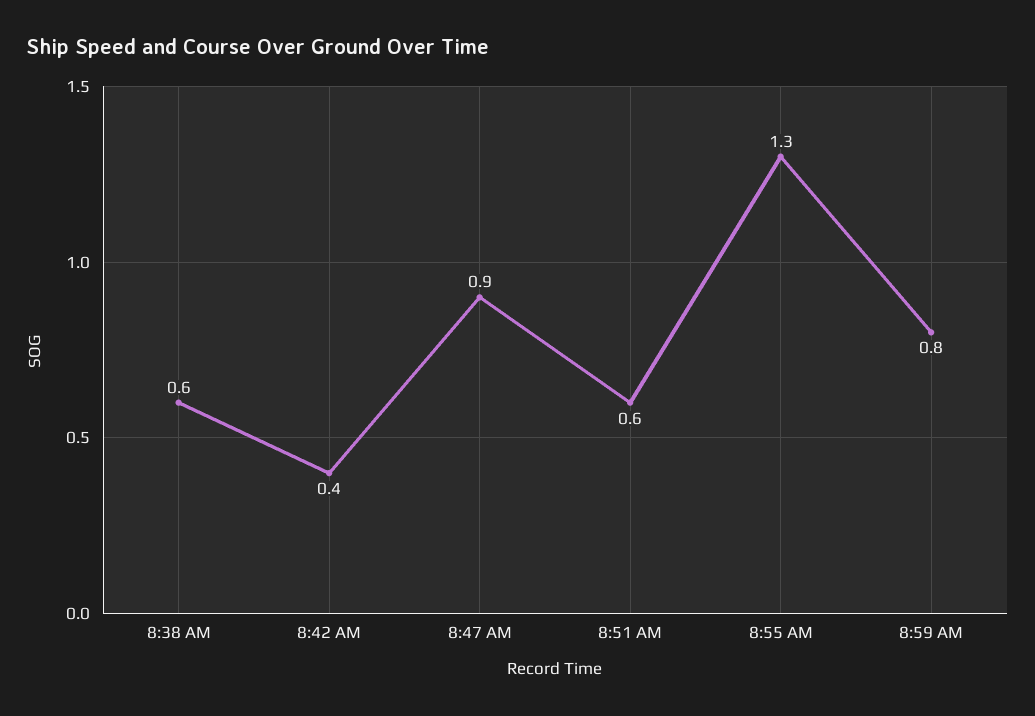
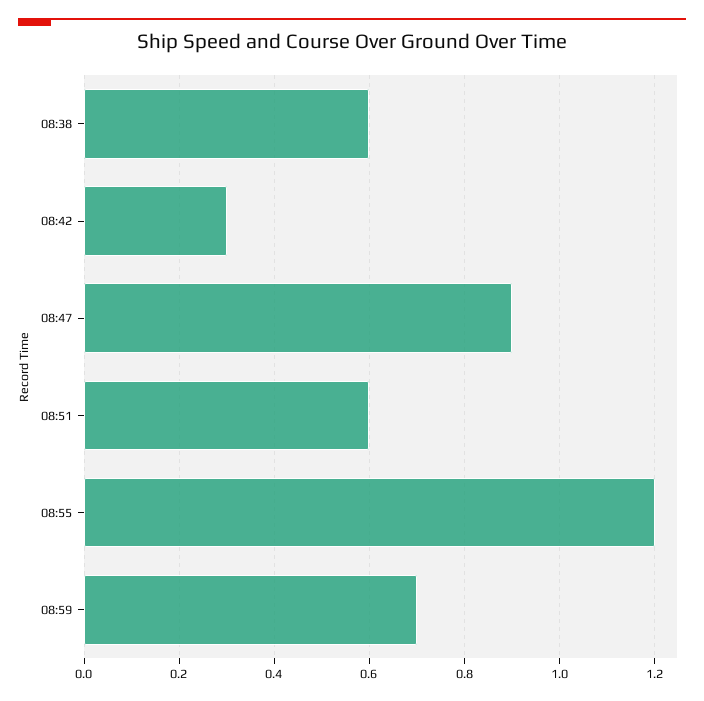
8:42 AM: 0.4 -> 0.3
8:55 AM: 1.3 -> 1.2
8:59 AM: 0.8 -> 0.7

